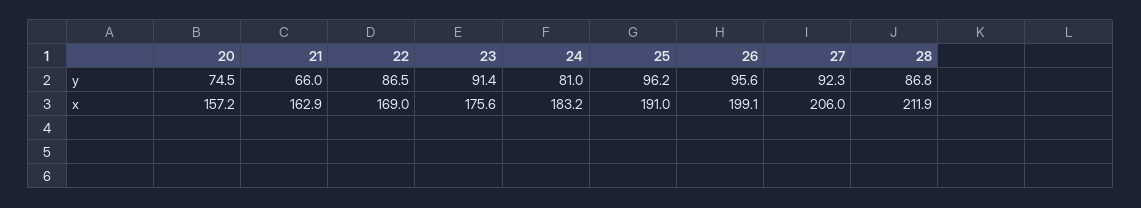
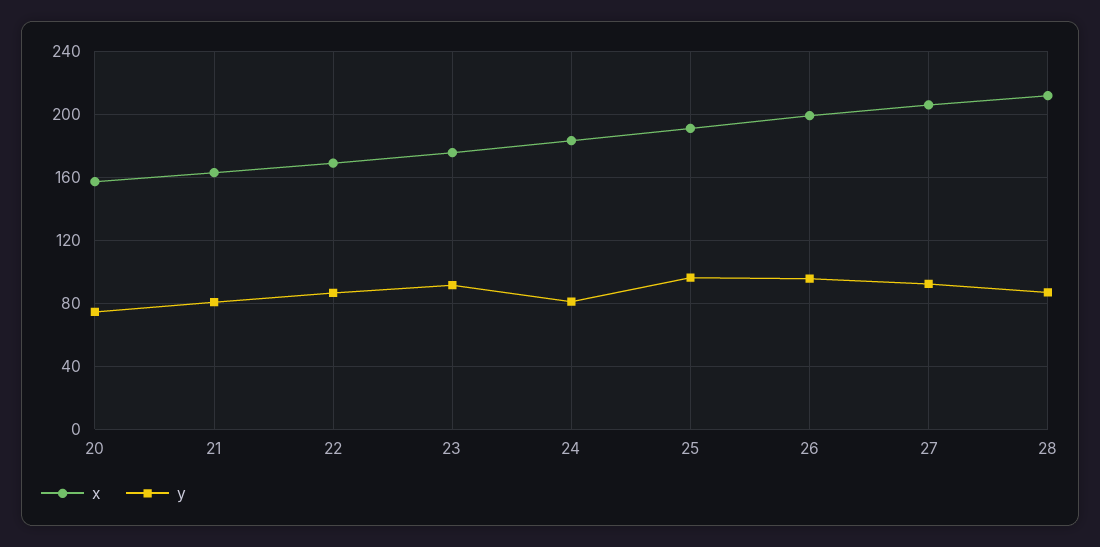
y, 21: 66 -> 80

